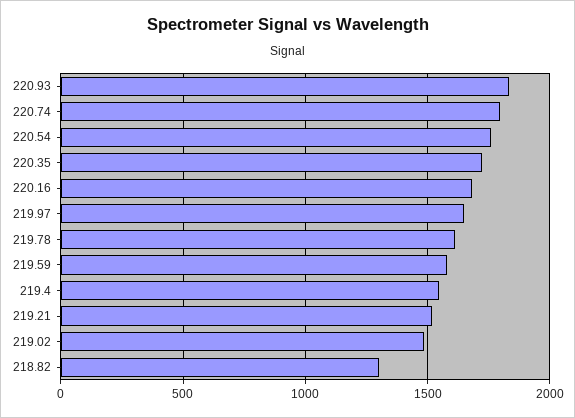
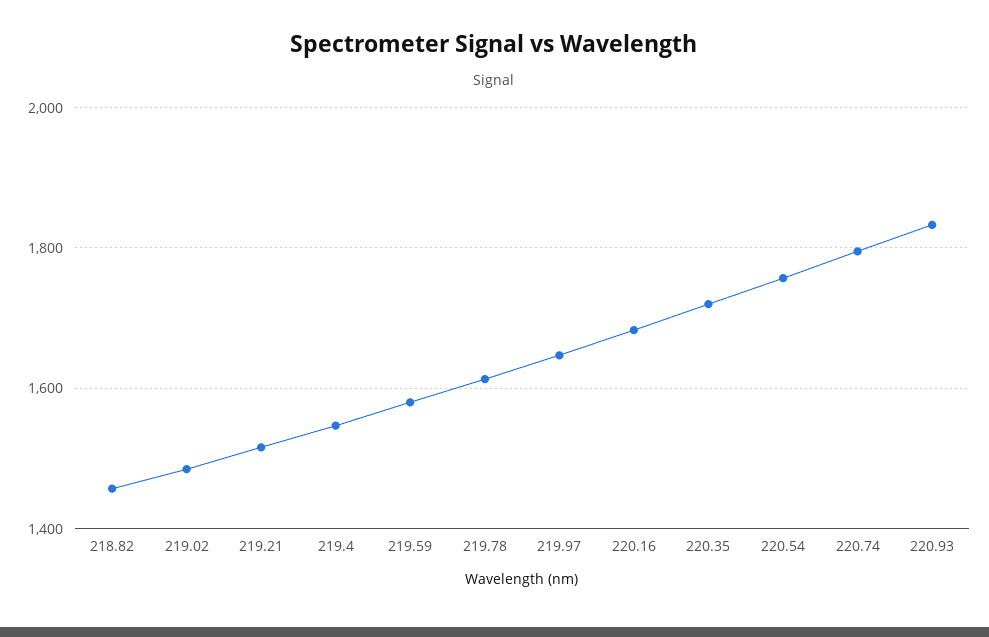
218.82: 1300 -> 1460

